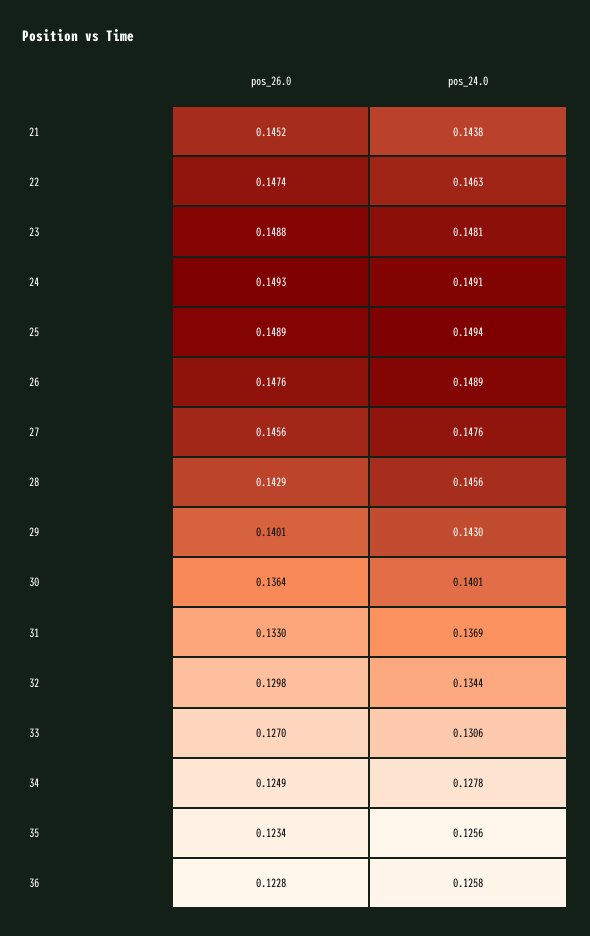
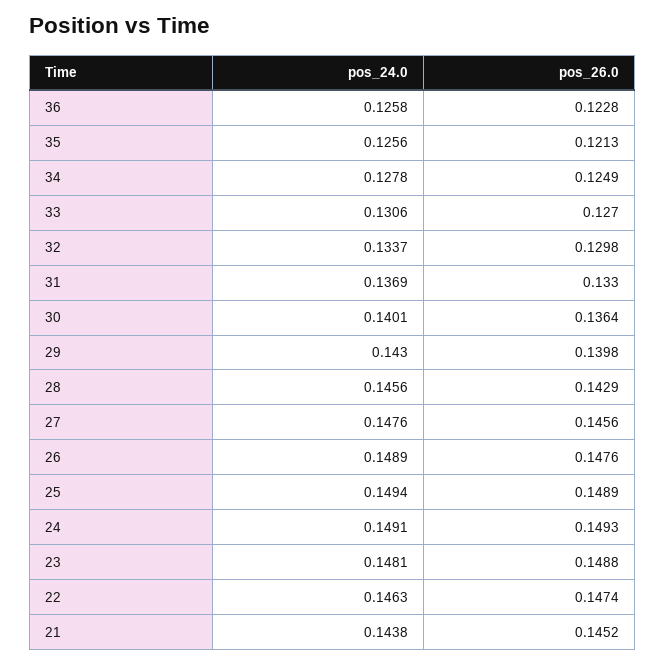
pos_26.0, 29: 0.1401 -> 0.1398
pos_24.0, 32: 0.1344 -> 0.1337
pos_26.0, 35: 0.1234 -> 0.1213

